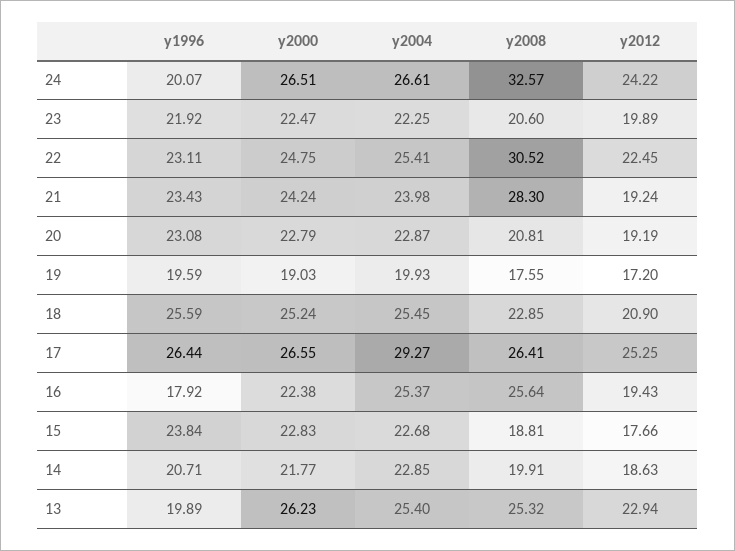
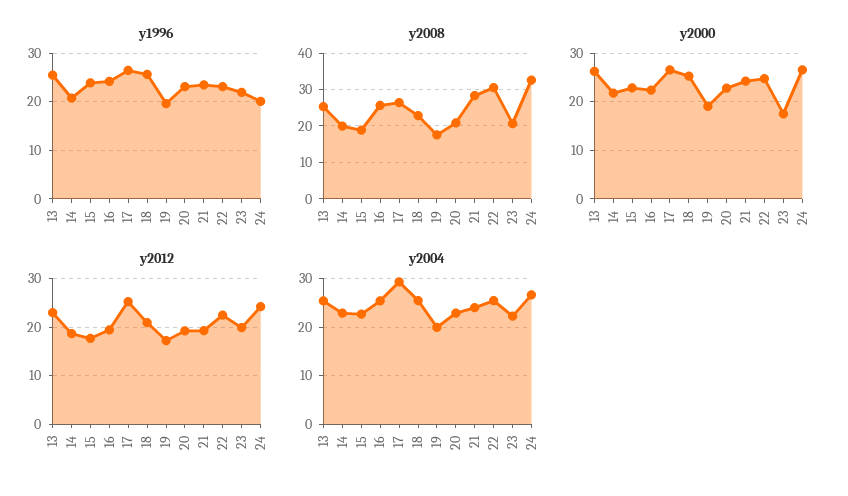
y2000, 23: 22.47 -> 18
y1996, 16: 17.92 -> 24
y1996, 13: 19.89 -> 26

